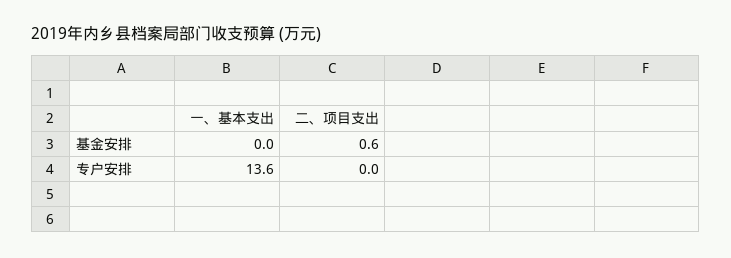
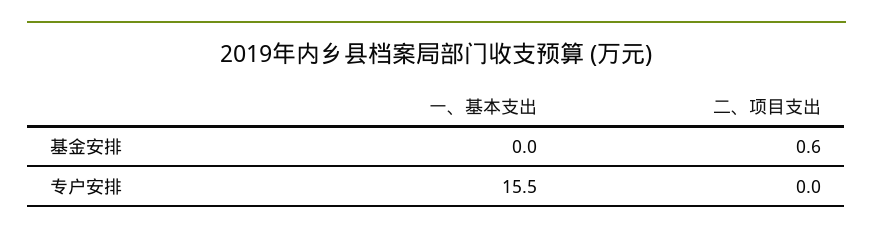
一、基本支出, 专户安排: 13.6 -> 15.5

